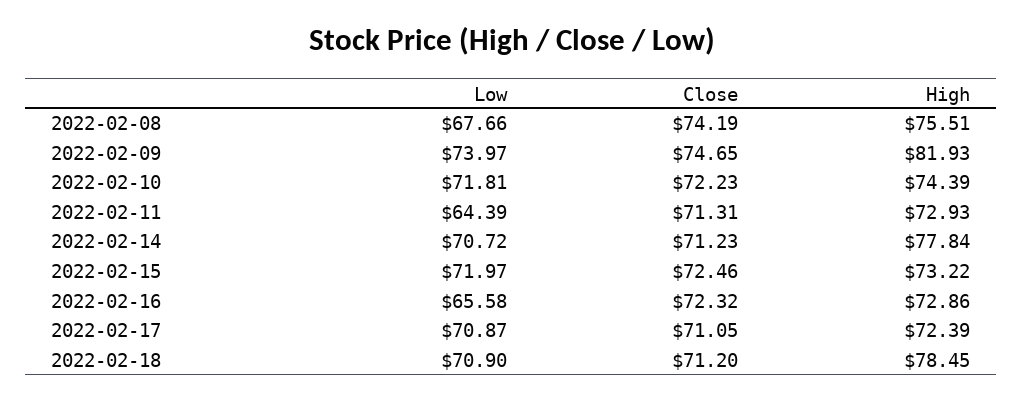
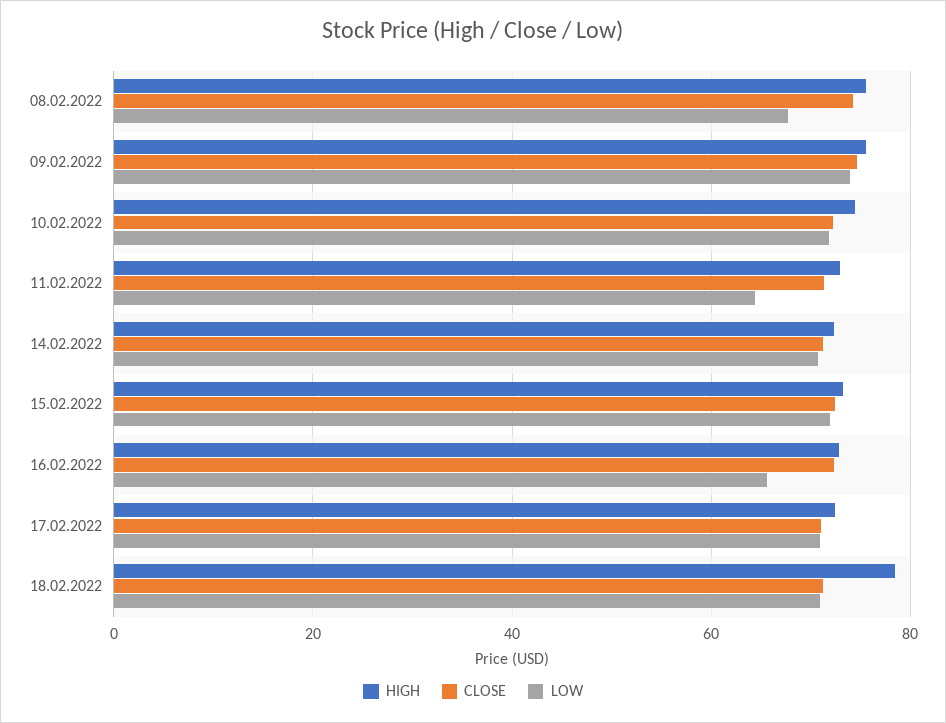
High, 2022-02-09: 81.93 -> 76
High, 2022-02-14: 77.84 -> 72

